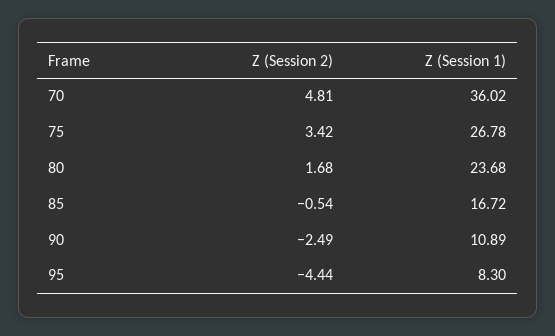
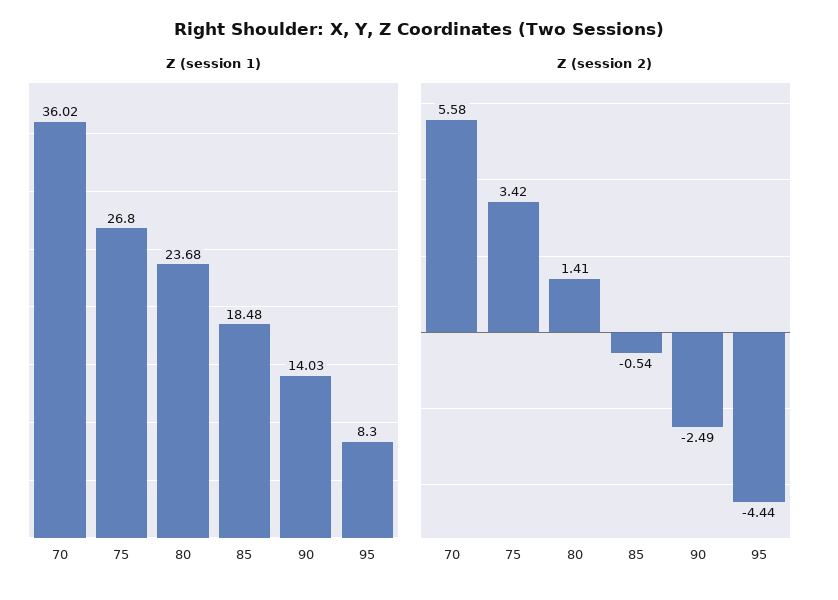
Z (Session 2), 70: 4.81 -> 5.58
Z (Session 1), 75: 26.78 -> 26.8
Z (Session 2), 80: 1.68 -> 1.41
Z (Session 1), 85: 16.72 -> 18.48
Z (Session 1), 90: 10.89 -> 14.03

